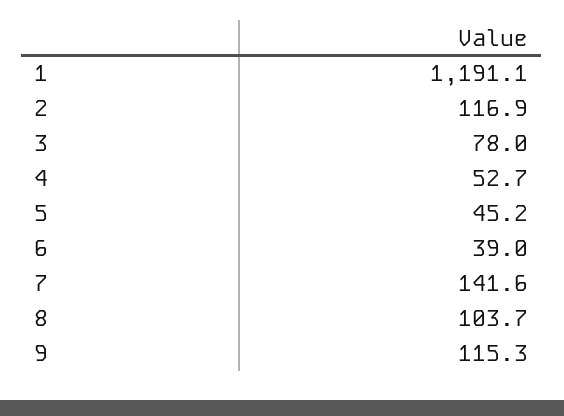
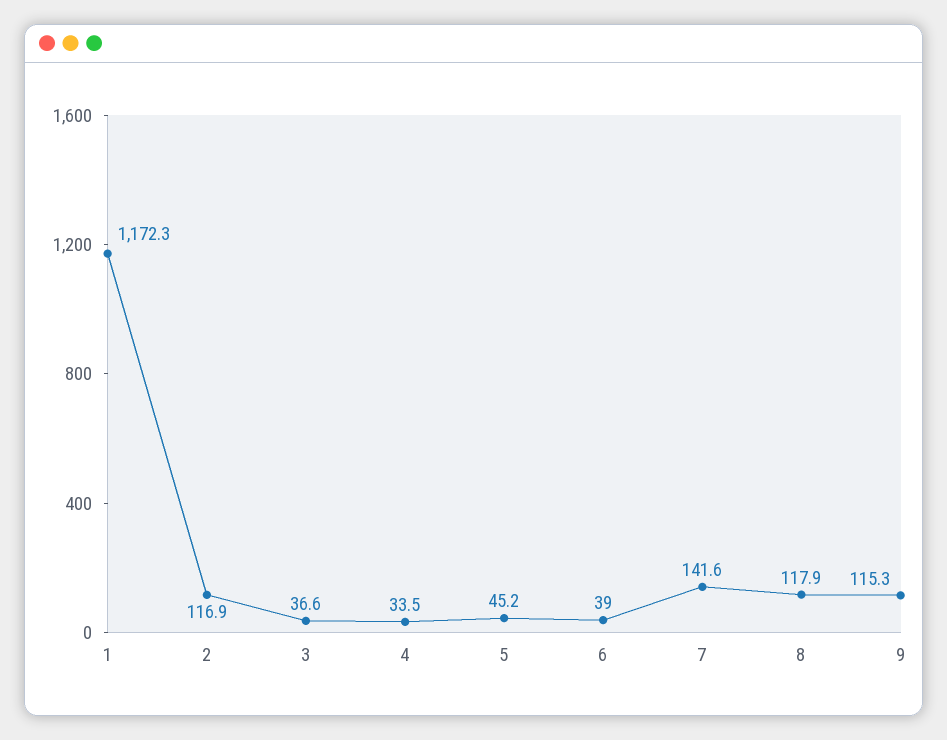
1: 1191.1 -> 1172.3
3: 78 -> 36.6
4: 52.7 -> 33.5
8: 103.7 -> 117.9

